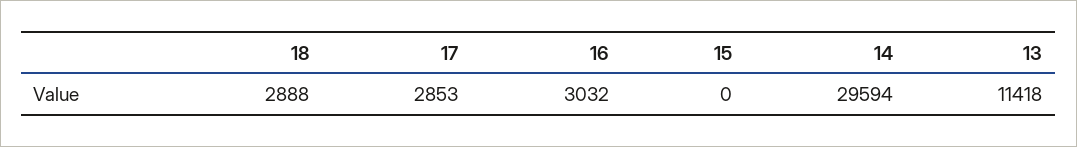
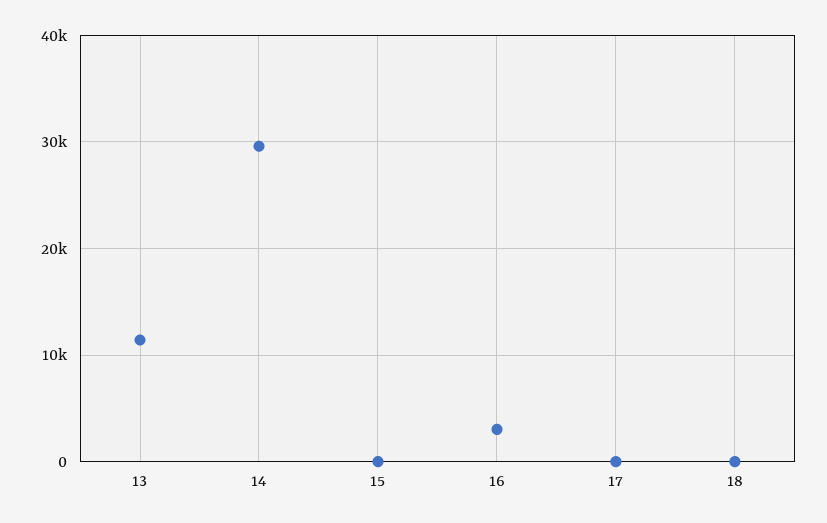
18: 2888 -> 0
17: 2853 -> 0

